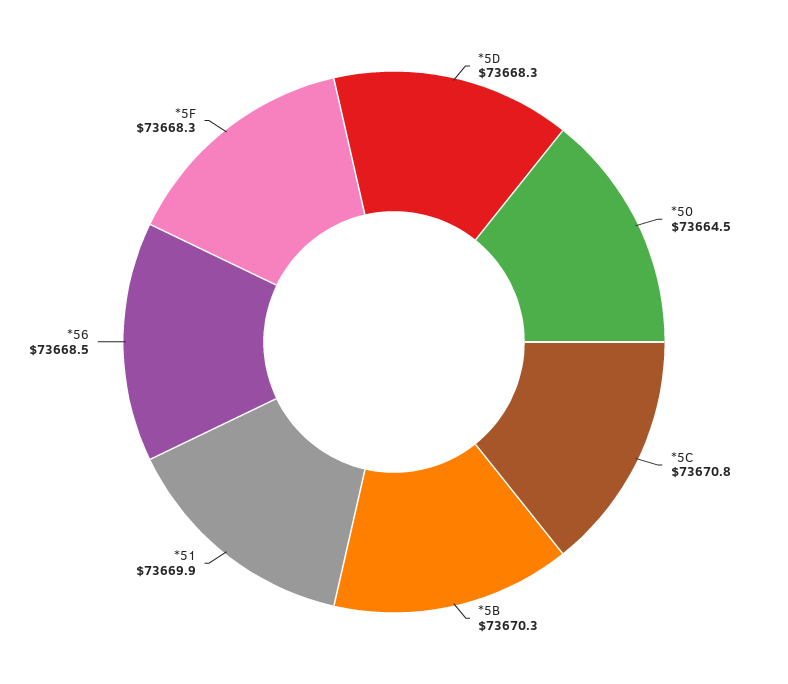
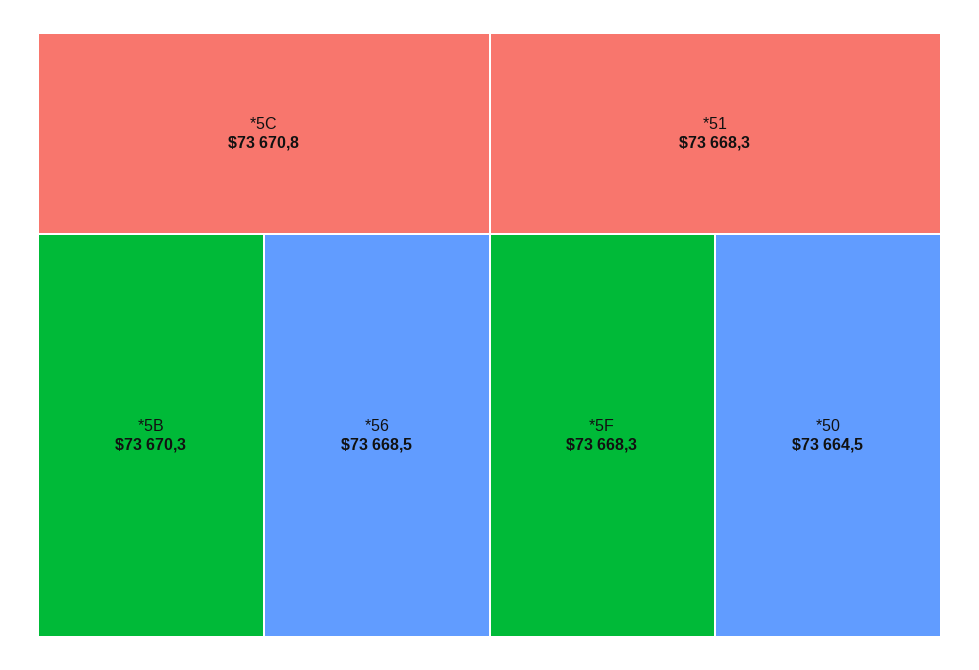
*5D: 73668.3 -> none
*51: 73669.9 -> 73668.3

